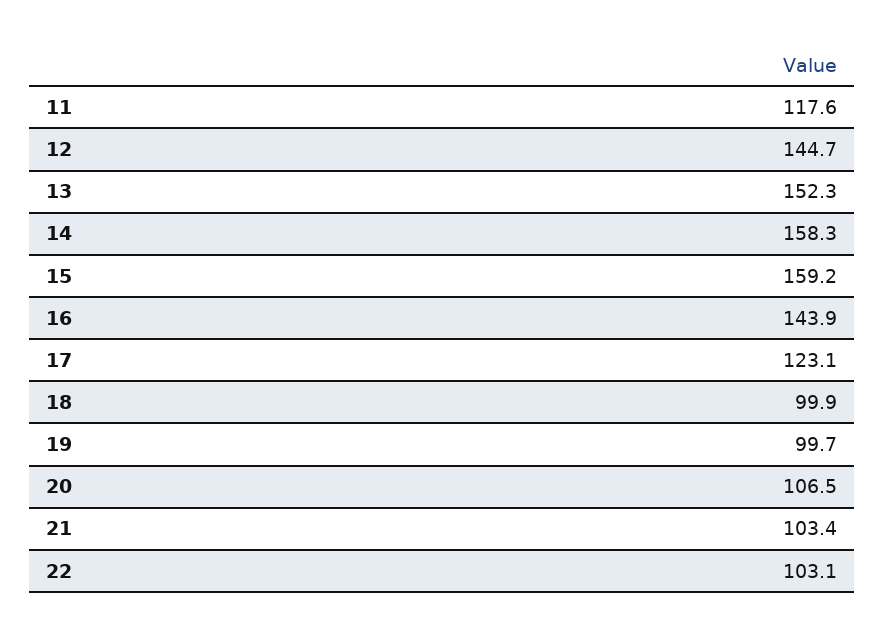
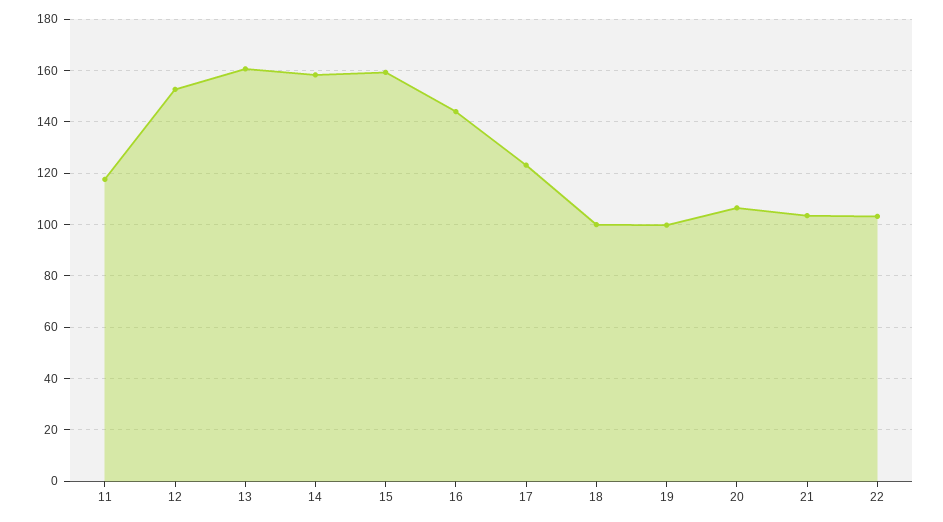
12: 144.7 -> 152.5
13: 152.3 -> 160

